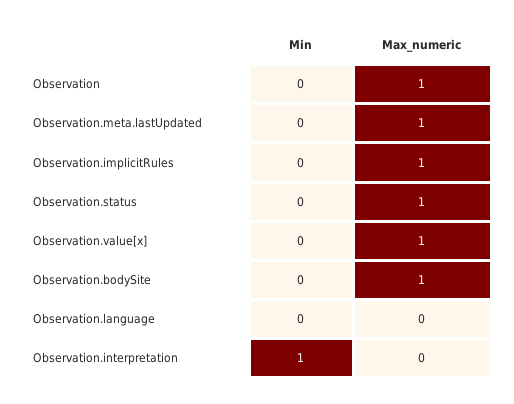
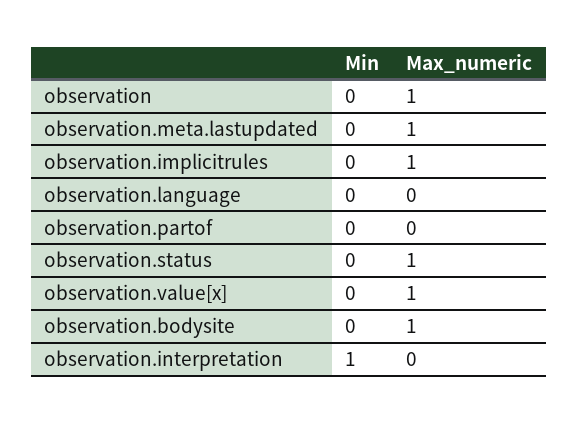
Min, observation.partof: none -> 0
Max_numeric, observation.partof: none -> 0

